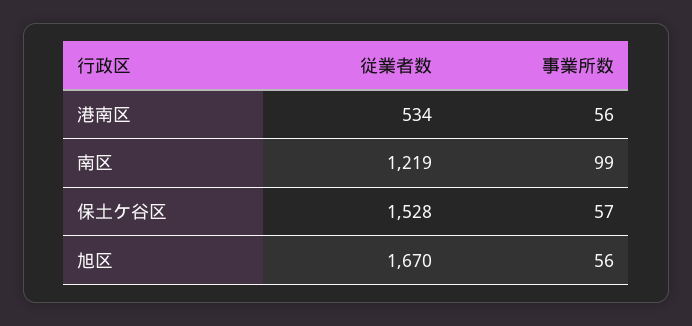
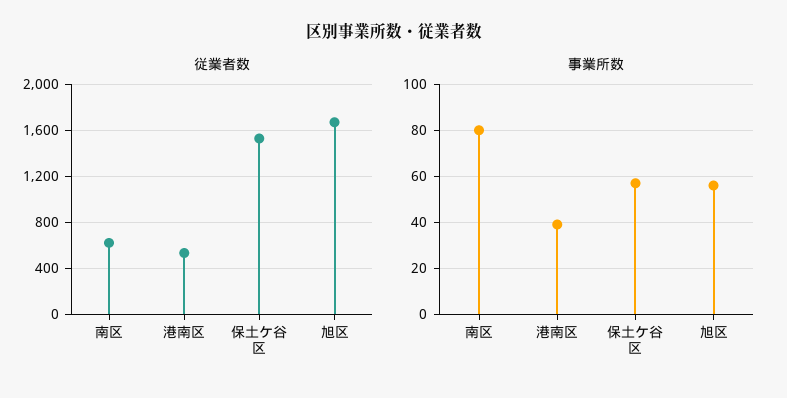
事業所数, 港南区: 56 -> 40
従業者数, 南区: 1219 -> 600
事業所数, 南区: 99 -> 80

